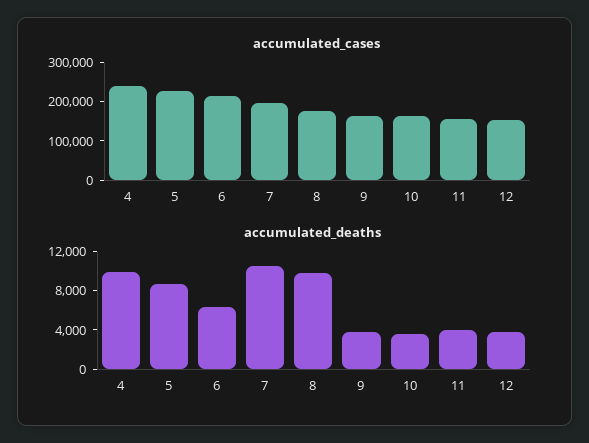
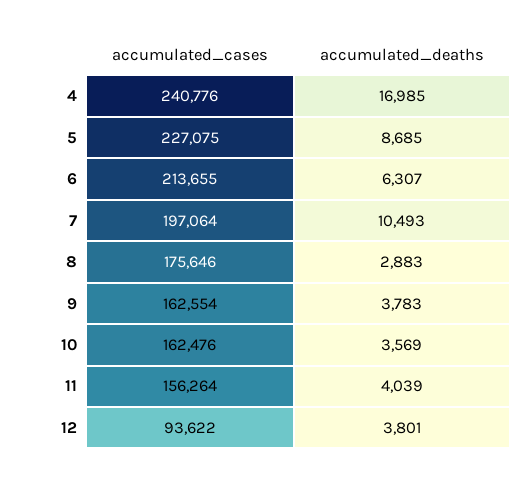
accumulated_cases, 12: 150000 -> 93622
accumulated_deaths, 4: 10000 -> 16985
accumulated_deaths, 8: 10000 -> 2883

